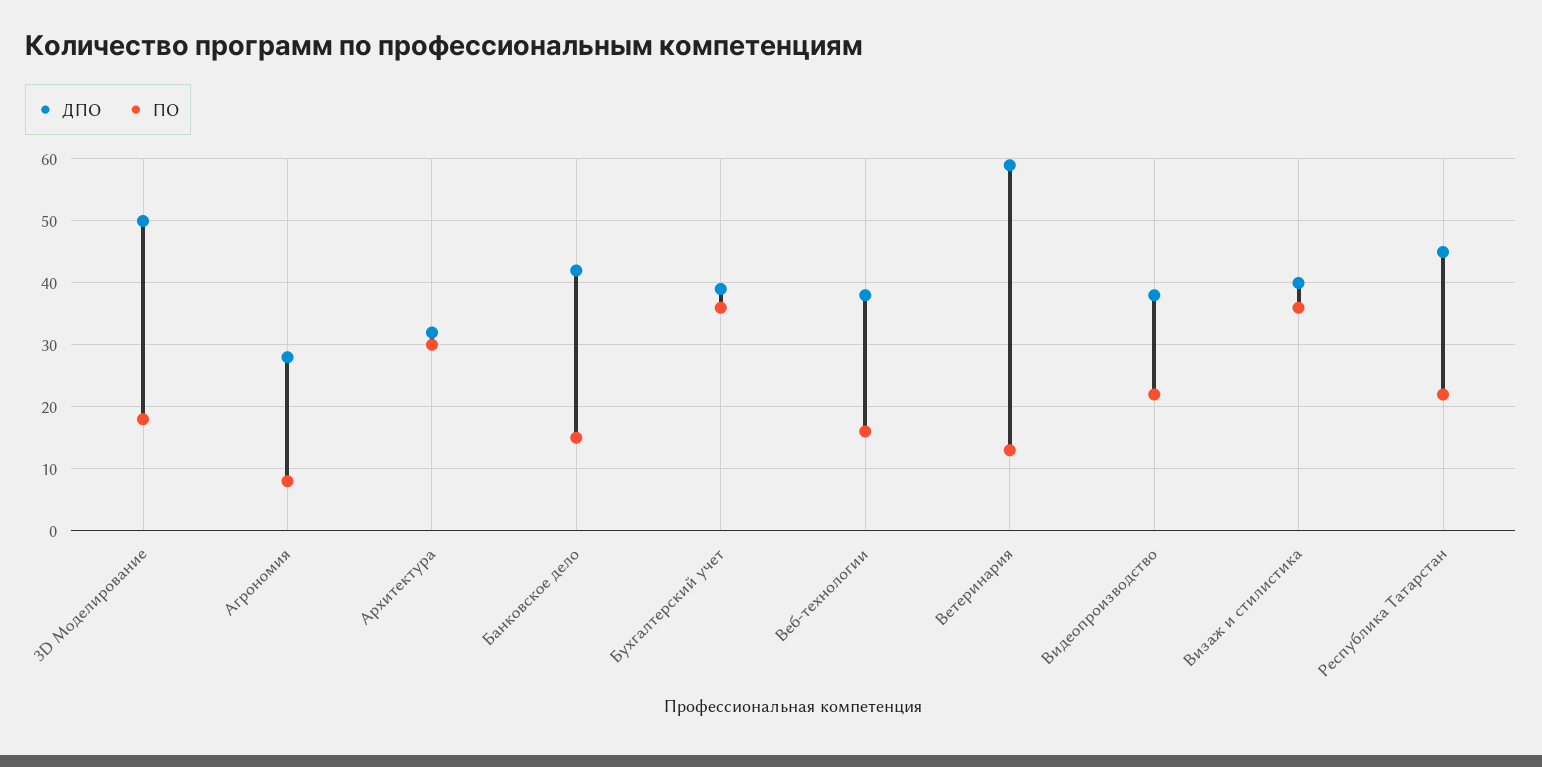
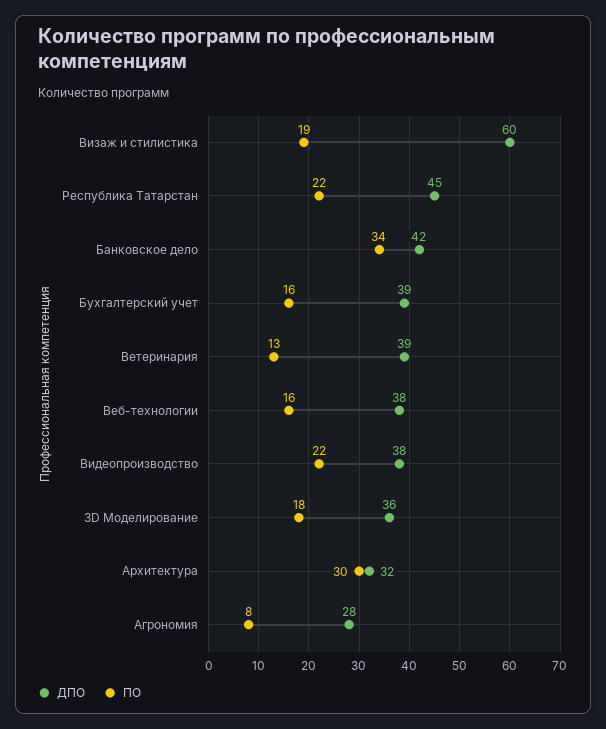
ДПО, 3D Моделирование: 50 -> 36
ПО, Банковское дело: 15 -> 34
ПО, Бухгалтерский учет: 36 -> 16
ДПО, Ветеринария: 59 -> 39
ДПО, Визаж и стилистика: 40 -> 60
ПО, Визаж и стилистика: 36 -> 19

